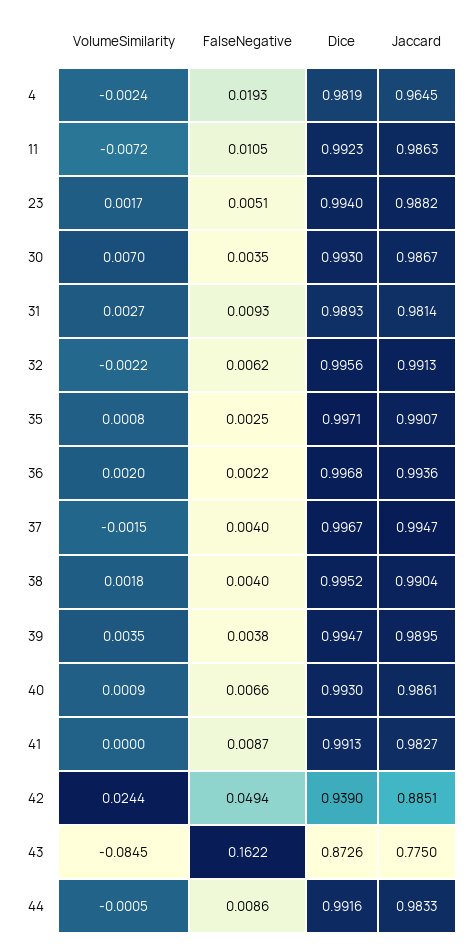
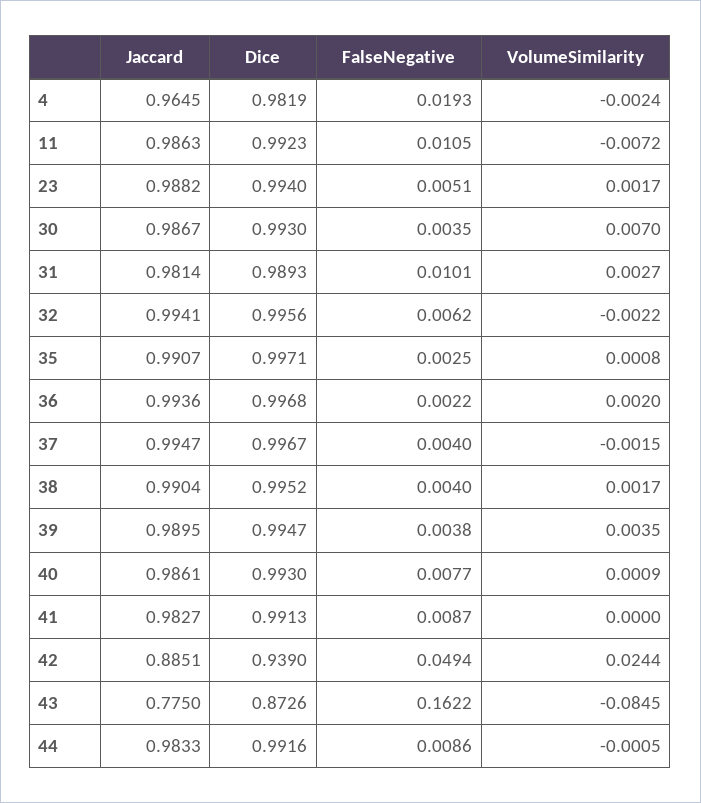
FalseNegative, 31: 0.0093 -> 0.0101
Jaccard, 32: 0.9913 -> 0.9941
VolumeSimilarity, 38: 0.0018 -> 0.0017
FalseNegative, 40: 0.0066 -> 0.0077

